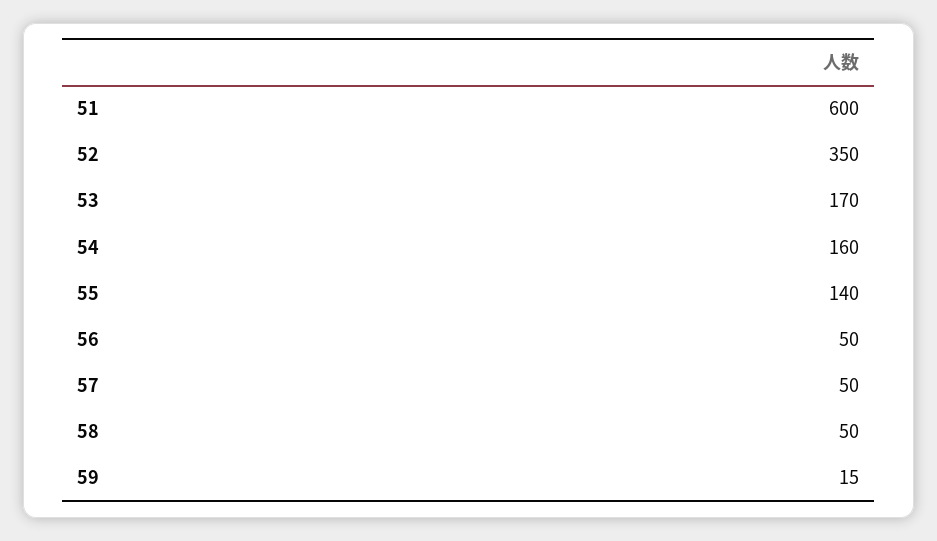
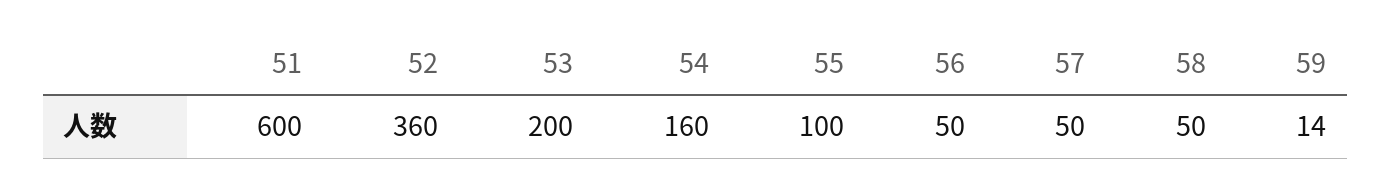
52: 350 -> 360
53: 170 -> 200
55: 140 -> 100
59: 15 -> 14

